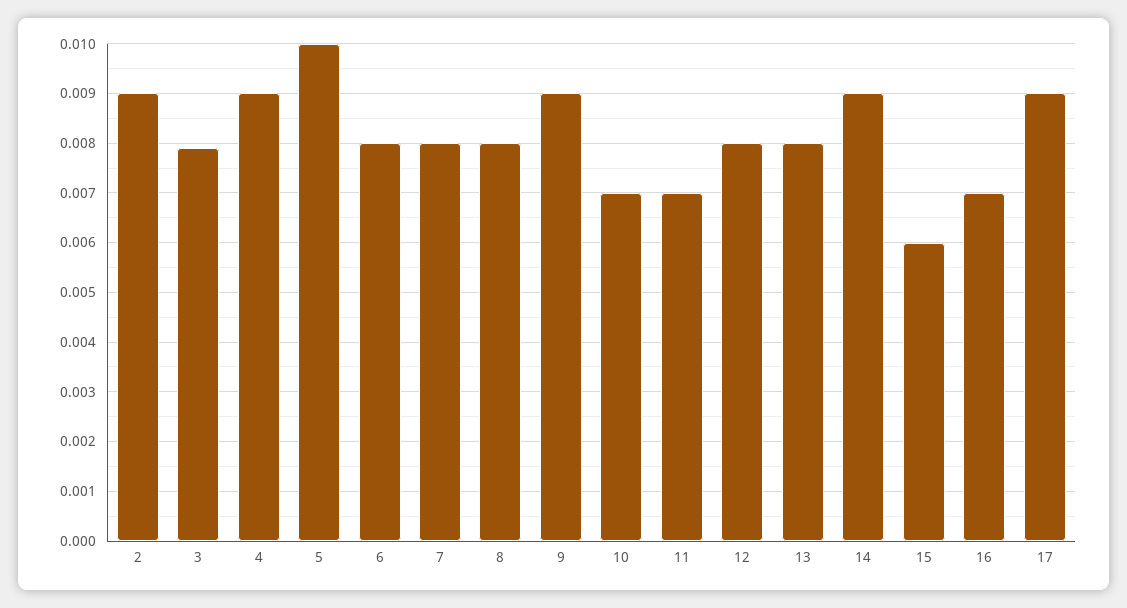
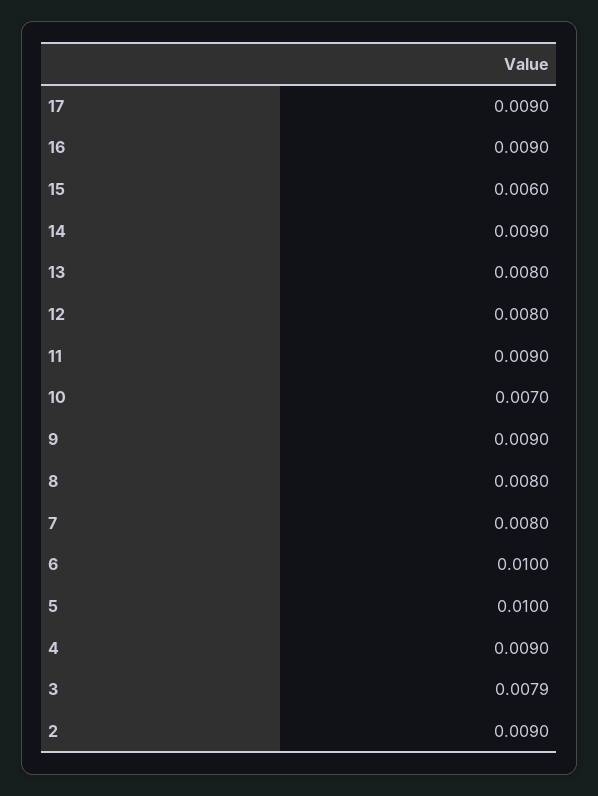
6: 0.008 -> 0.01
11: 0.007 -> 0.009
16: 0.007 -> 0.009

